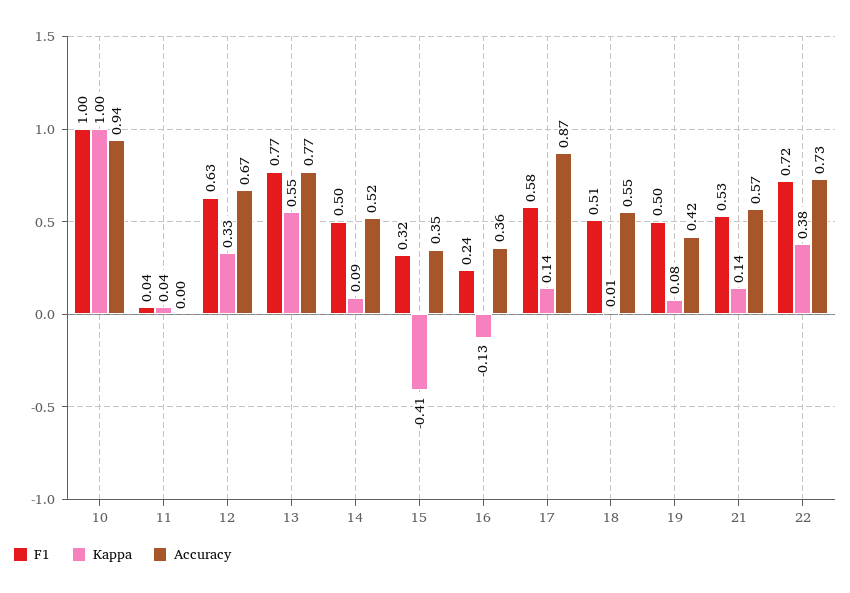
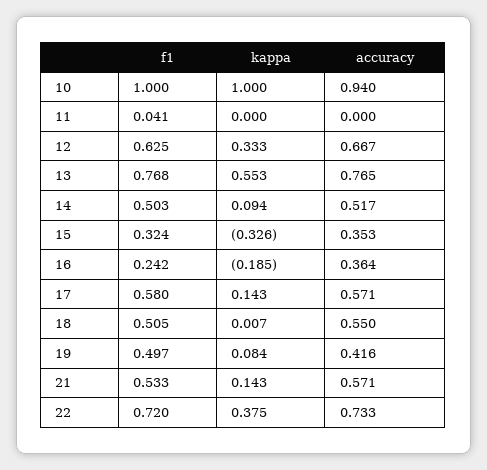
Kappa, 11: 0.04 -> 0
Kappa, 15: -0.41 -> -0.326
Kappa, 16: -0.13 -> -0.185
Accuracy, 17: 0.87 -> 0.571

